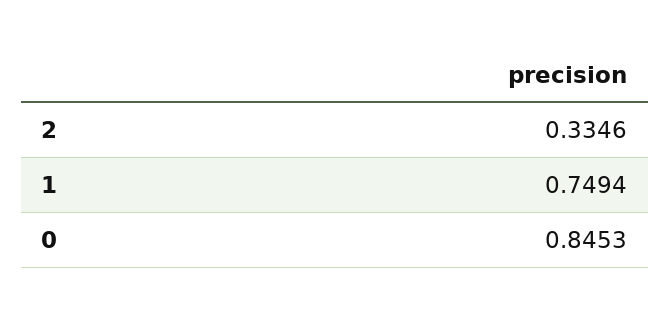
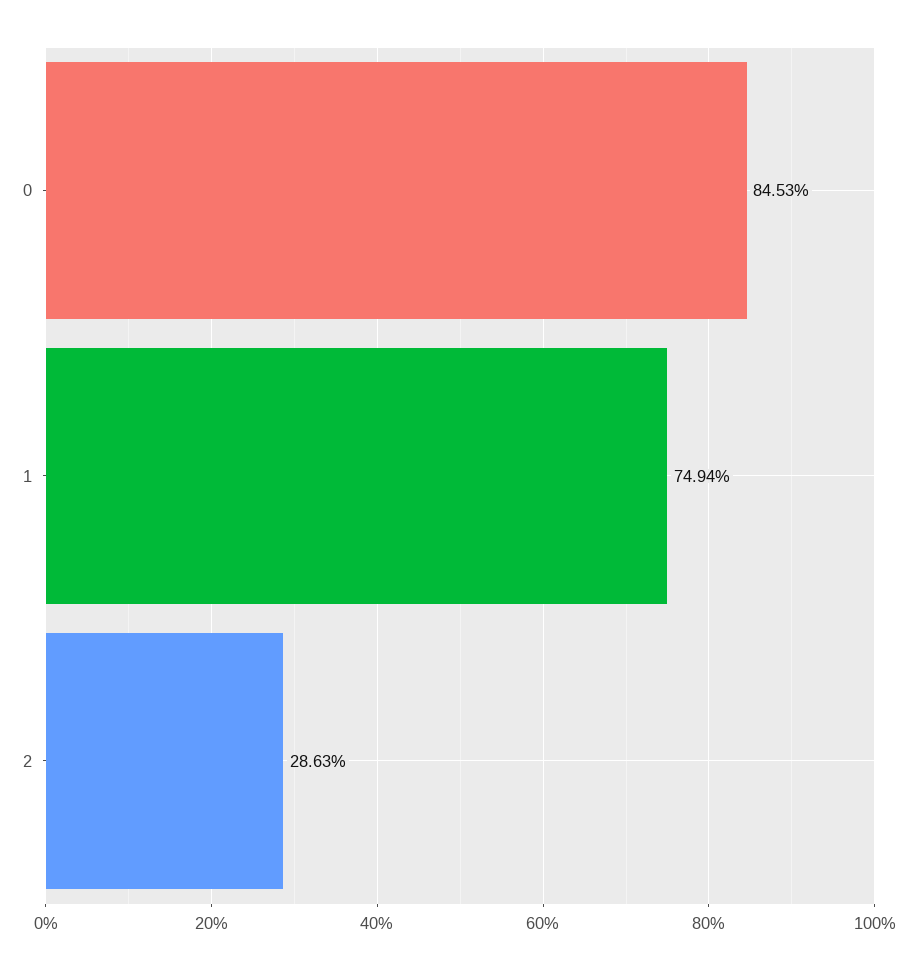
2: 0.3346 -> 0.2863

